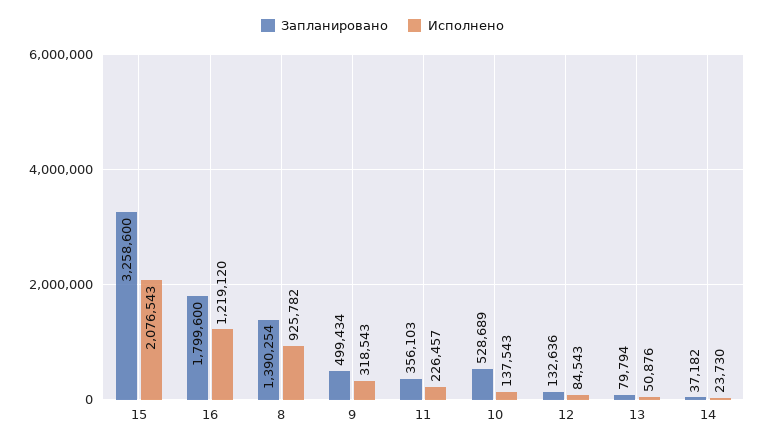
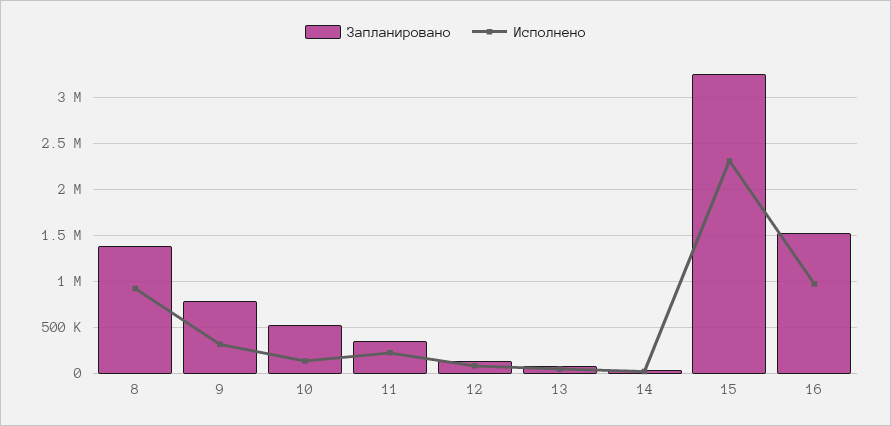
Исполнено, 15: 2076543 -> 2300000
Запланировано, 16: 1799600 -> 1500000
Исполнено, 16: 1219120 -> 1000000
Запланировано, 9: 499434 -> 800000

